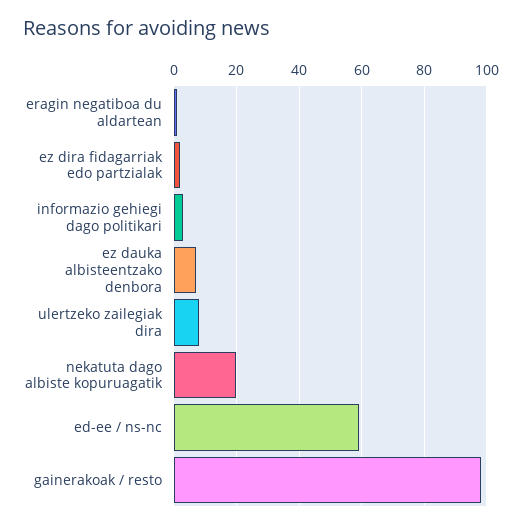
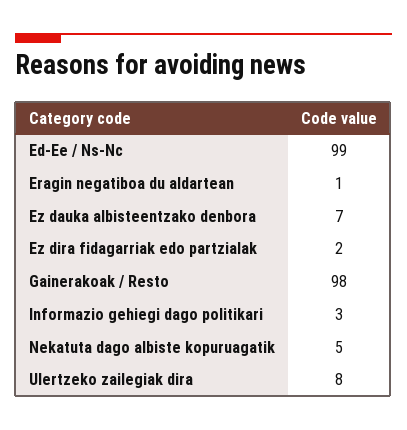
nekatuta dago albiste kopuruagatik: 20 -> 5
ed-ee / ns-nc: 60 -> 99

